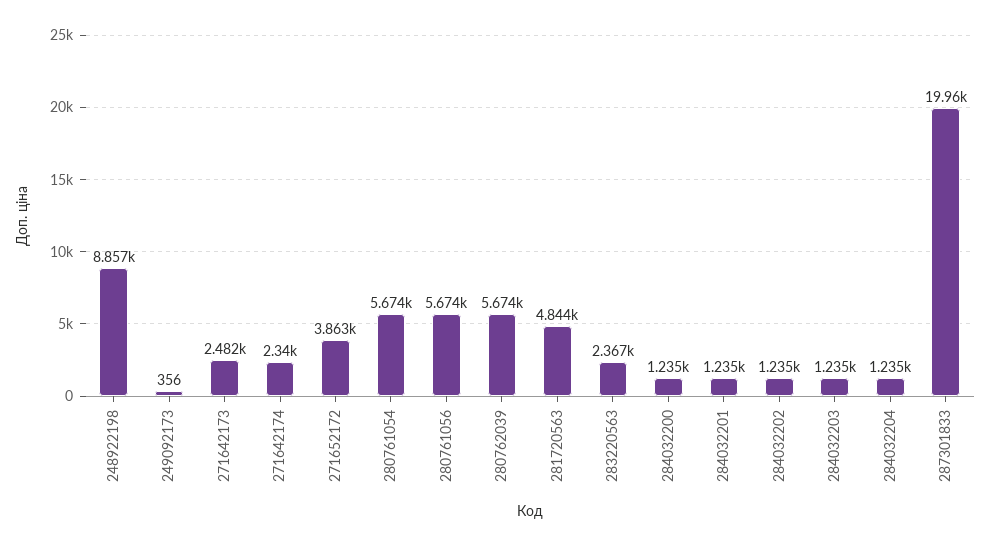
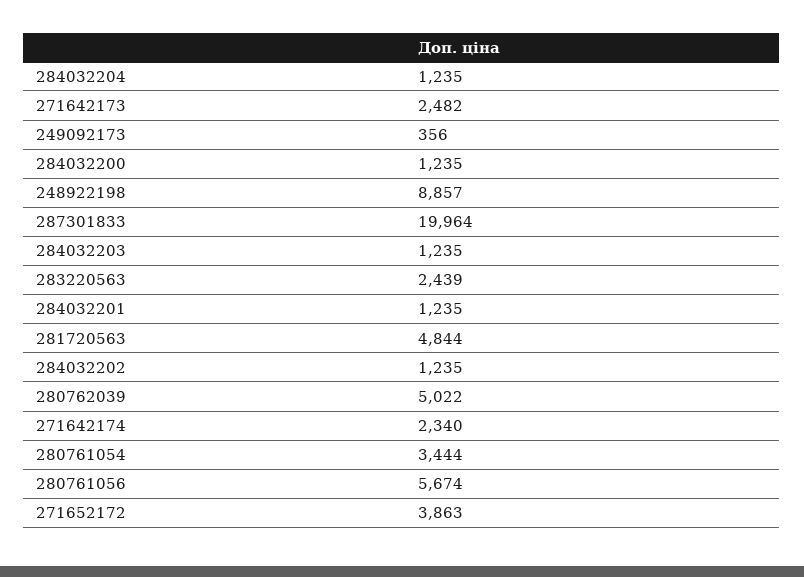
280761054: 5674 -> 3444
280762039: 5674 -> 5022
283220563: 2367 -> 2439

